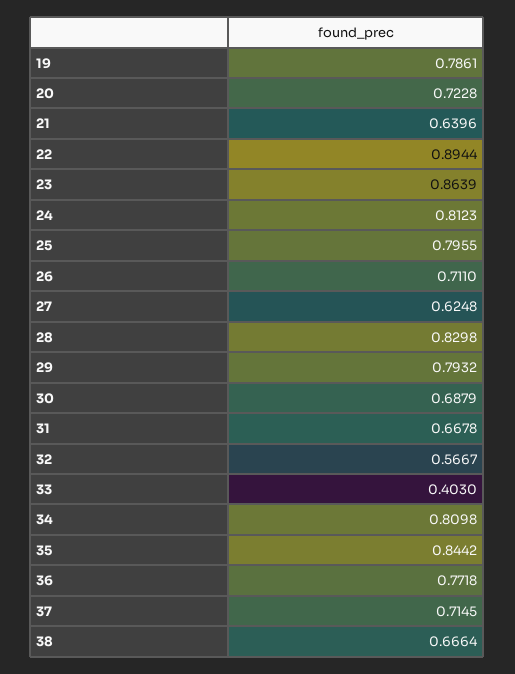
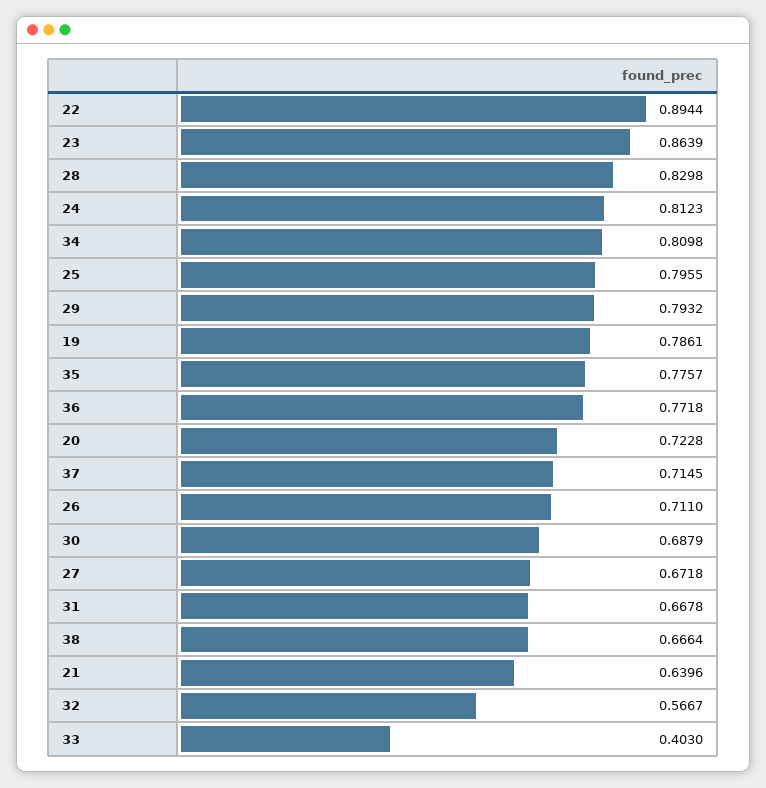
27: 0.6248 -> 0.6718
35: 0.8442 -> 0.7757

